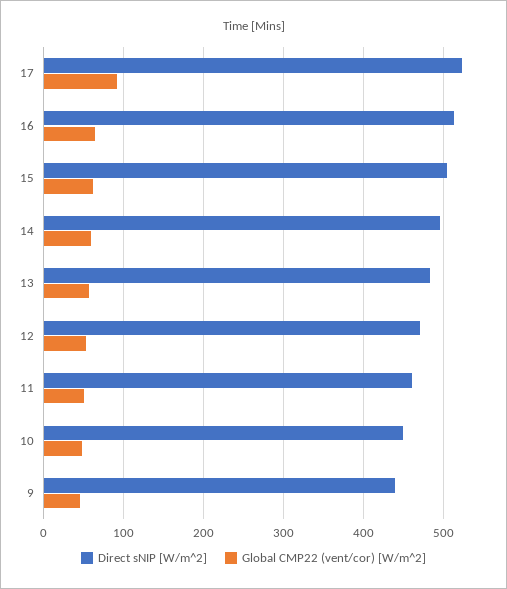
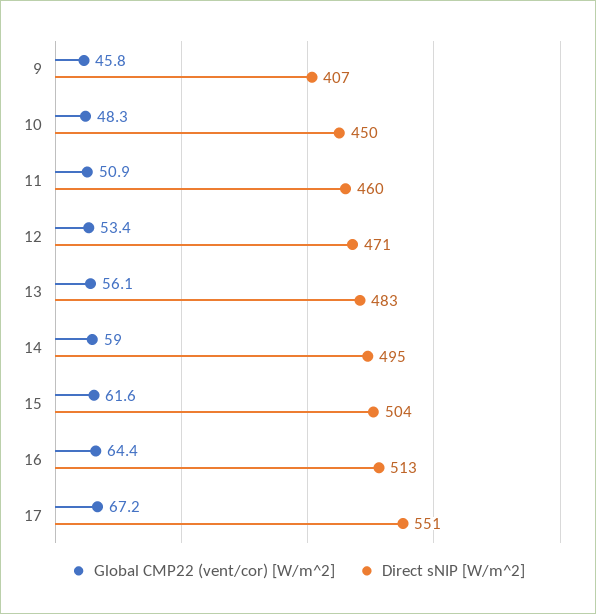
Direct sNIP [W/m^2], 17: 520 -> 551
Global CMP22 (vent/cor) [W/m^2], 17: 90 -> 67.2
Direct sNIP [W/m^2], 9: 440 -> 407

